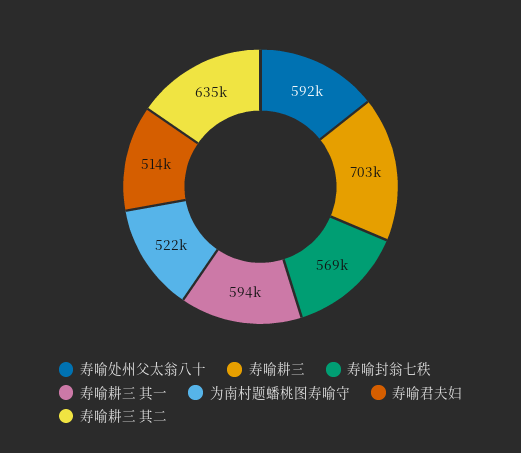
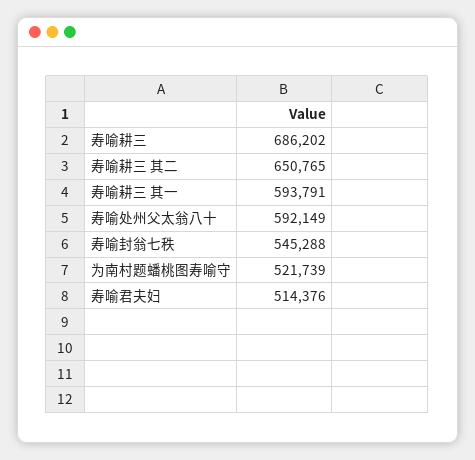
寿喻耕三: 703000 -> 686202
寿喻封翁七秩: 569000 -> 545288
寿喻耕三 其二: 635000 -> 650765

